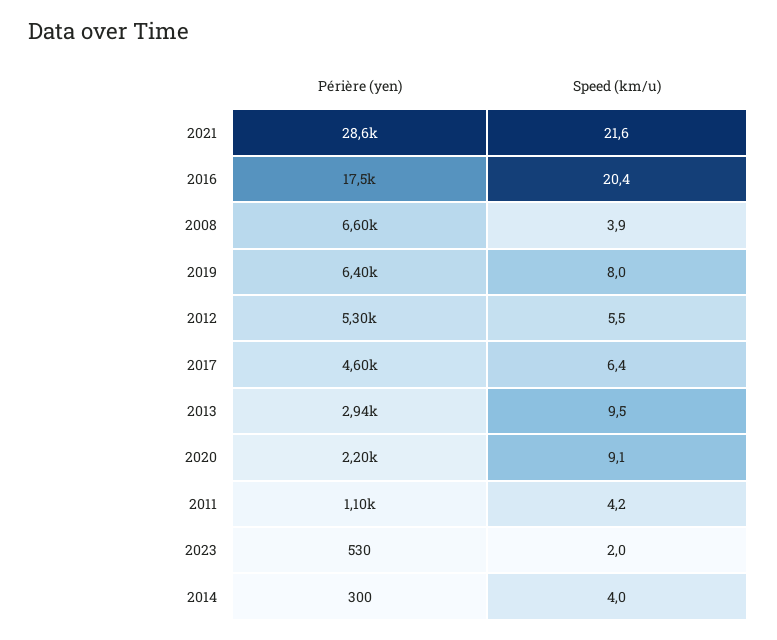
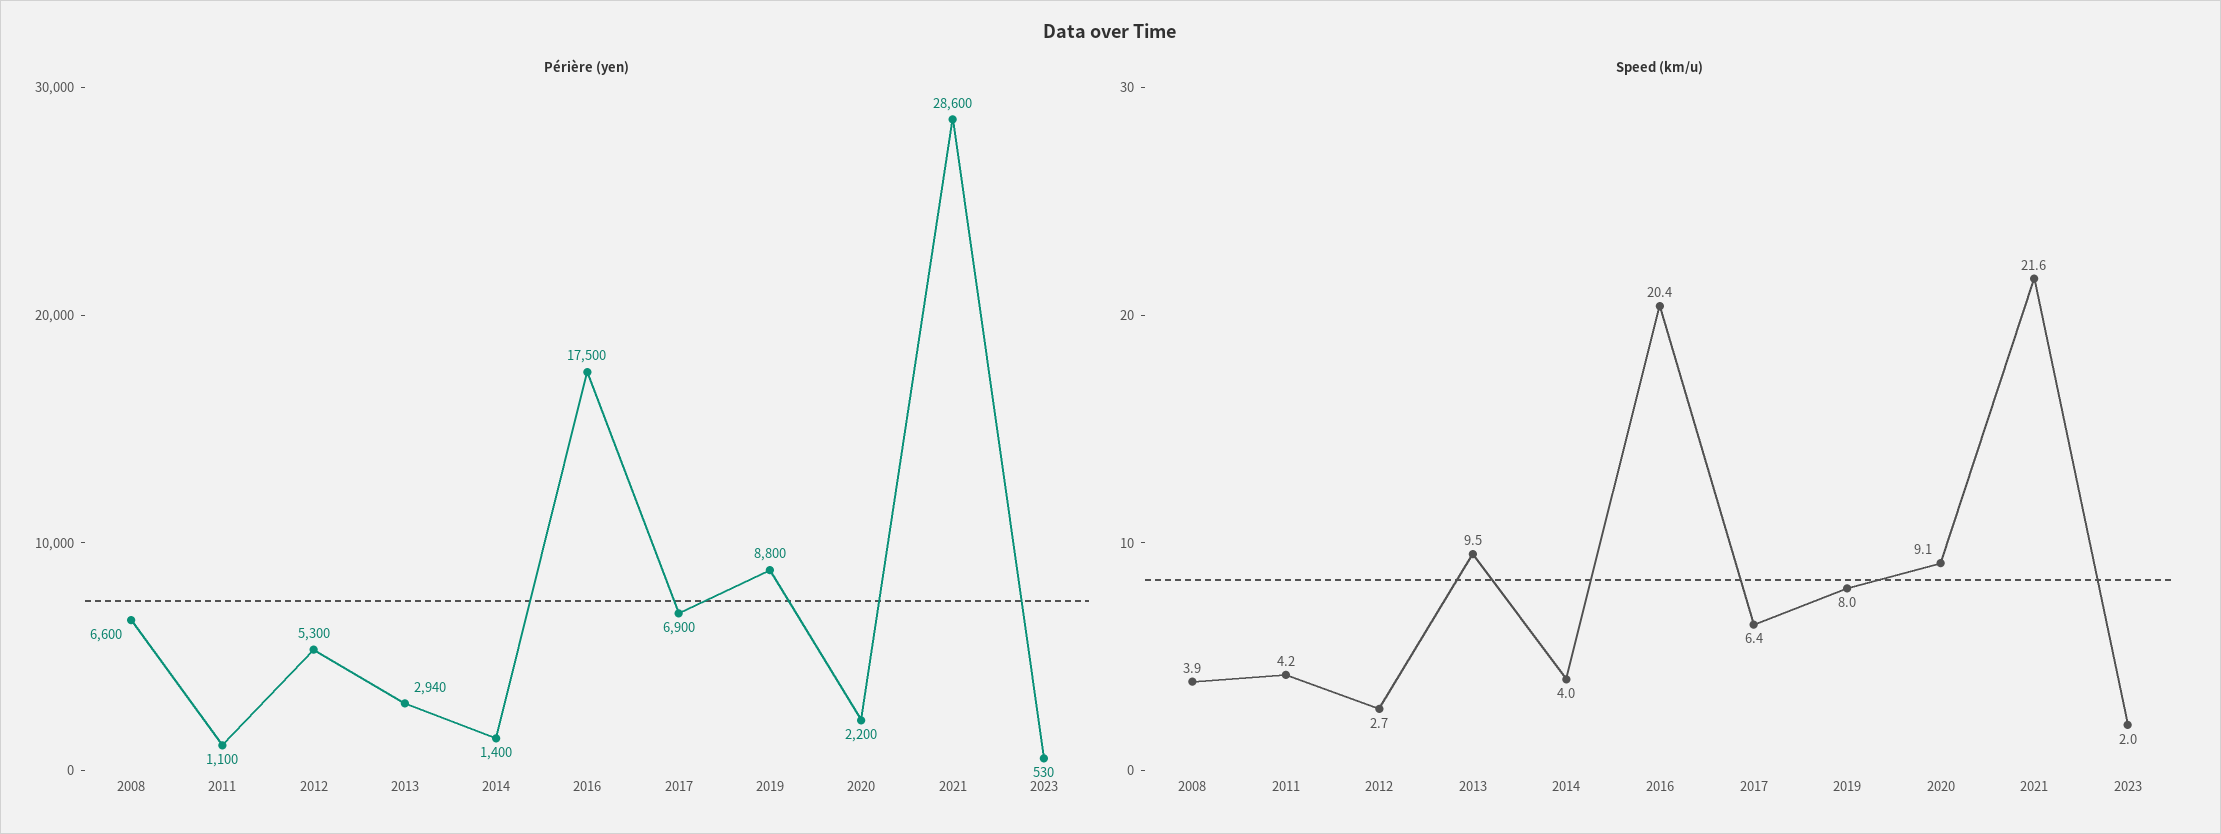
Périère (yen), 2019: 6400 -> 8800
Speed (km/u), 2012: 5.5 -> 2.7
Périère (yen), 2017: 4600 -> 6900
Périère (yen), 2014: 300 -> 1400

